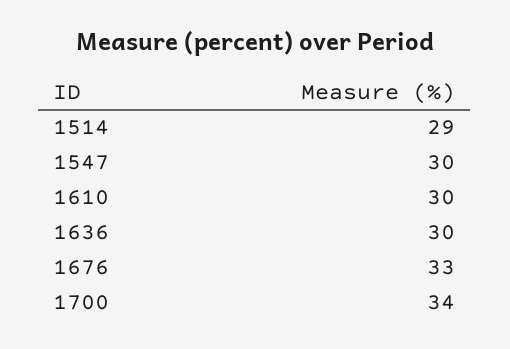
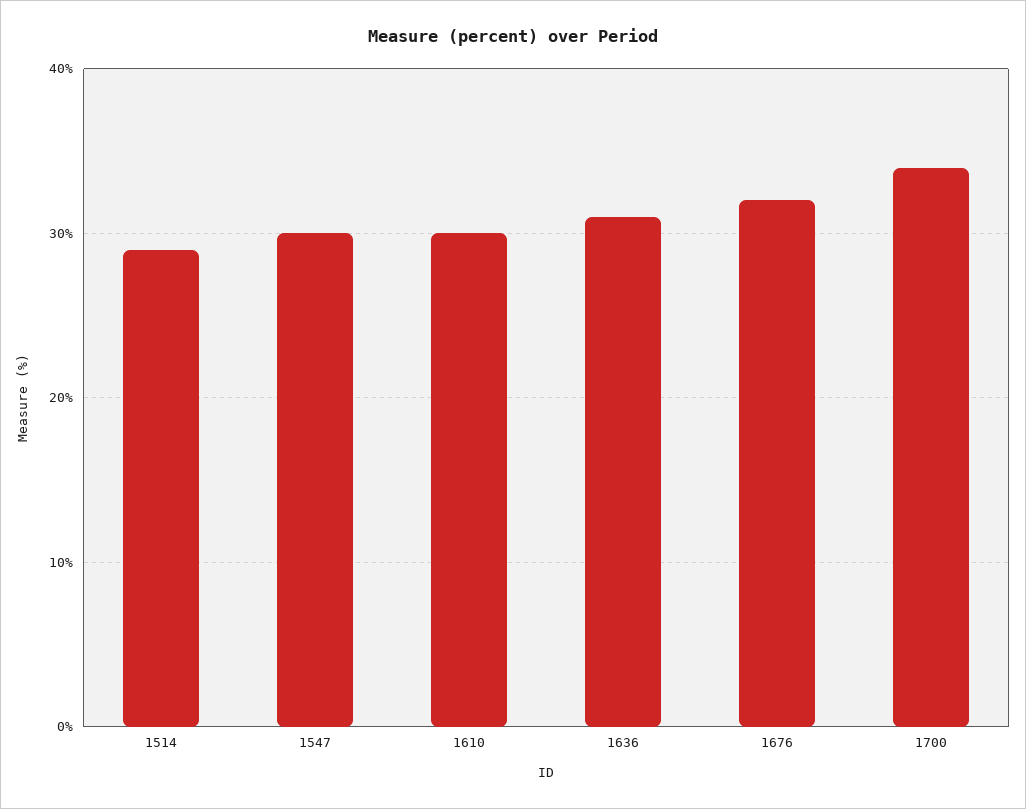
1636: 30 -> 31
1676: 33 -> 32

